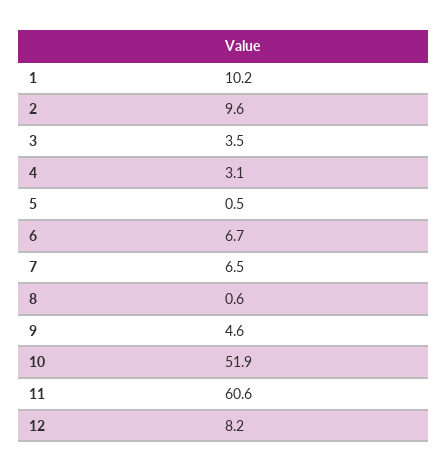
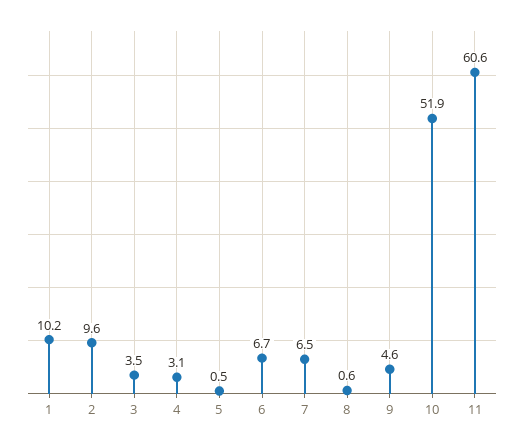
12: 8.2 -> none

